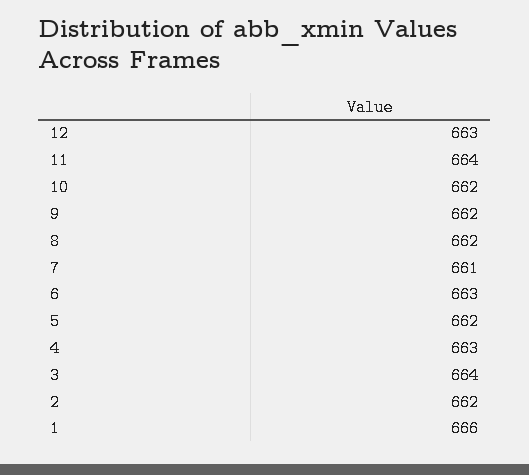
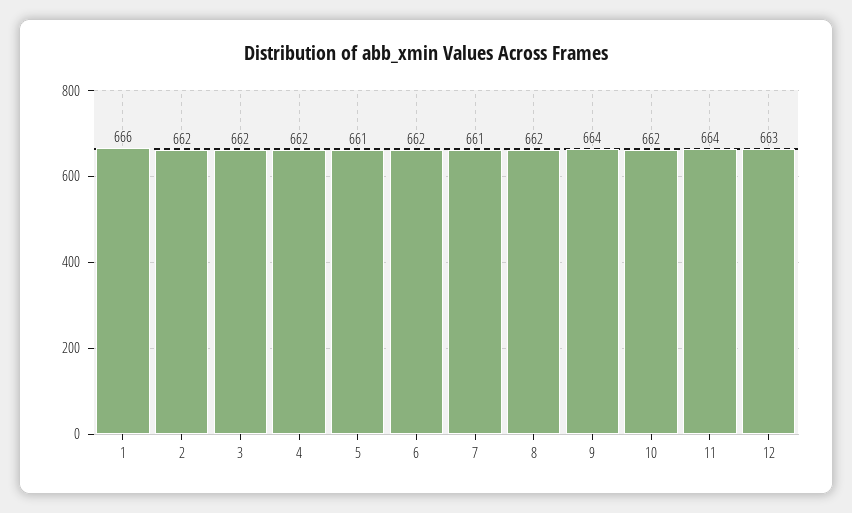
9: 662 -> 664
6: 663 -> 662
5: 662 -> 661
4: 663 -> 662
3: 664 -> 662

